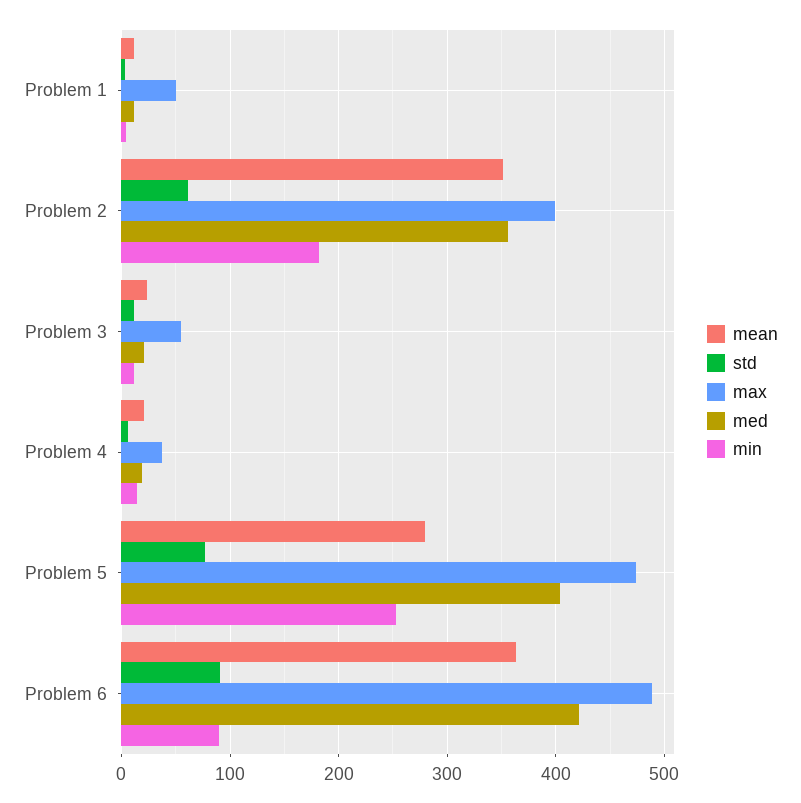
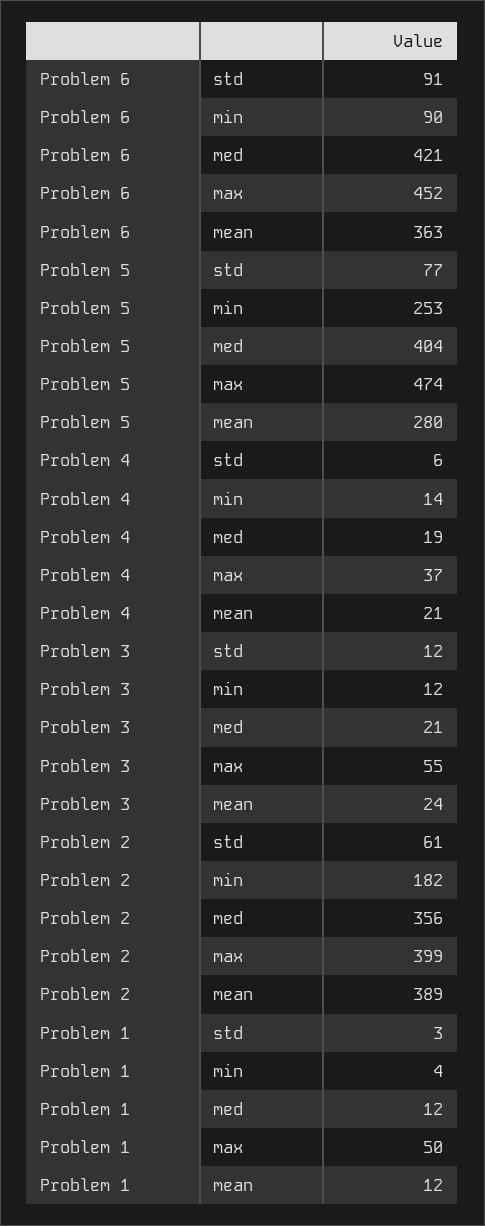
mean, Problem 2: 350 -> 389
max, Problem 6: 490 -> 452

